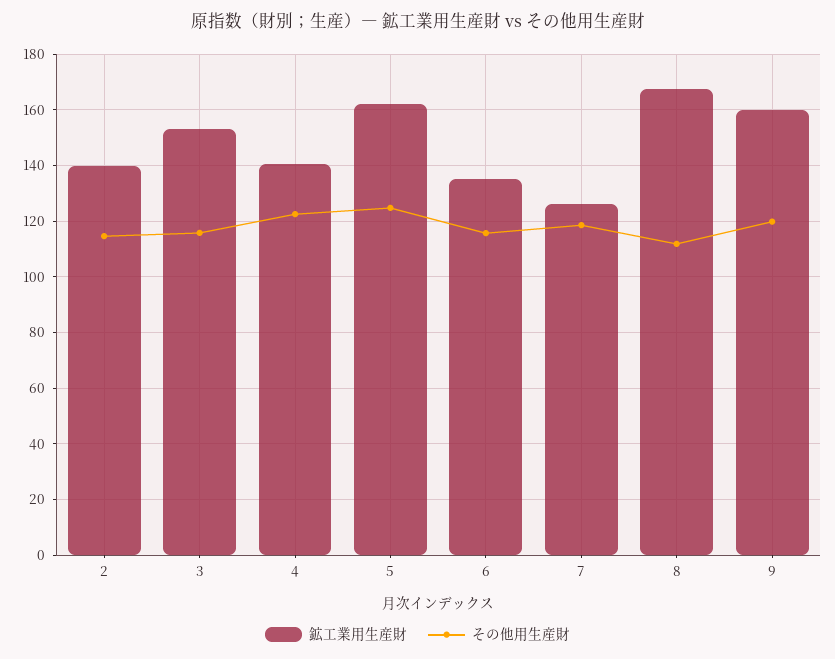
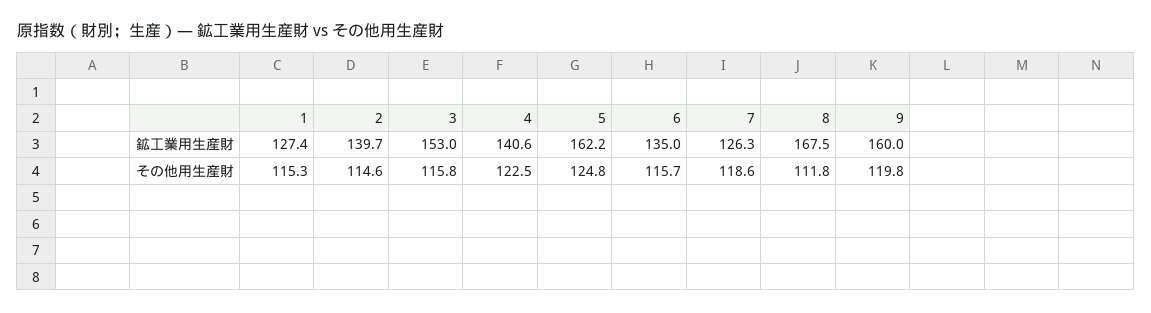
鉱工業用生産財, 1: none -> 127.4
その他用生産財, 1: none -> 115.3

